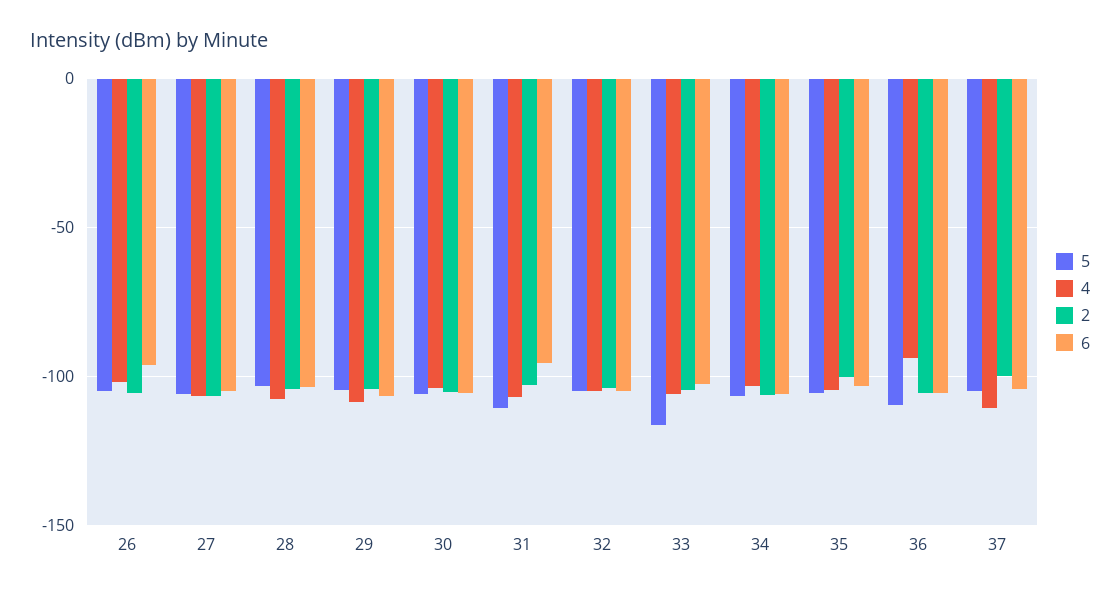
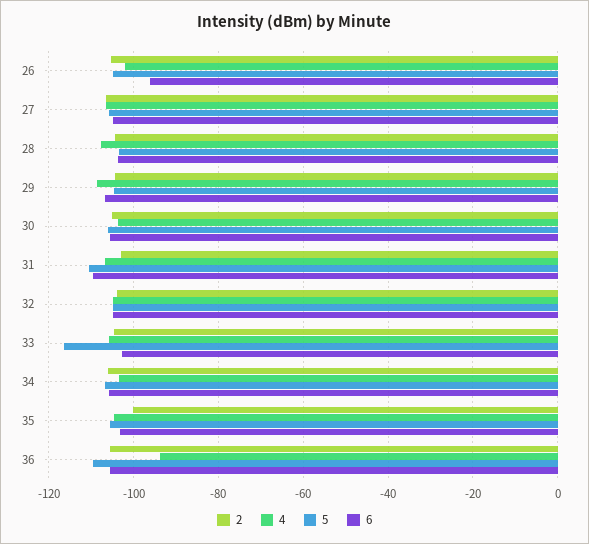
6, 31: -95 -> -110
5, 37: -105 -> none
4, 37: -110 -> none
2, 37: -100 -> none
6, 37: -105 -> none

